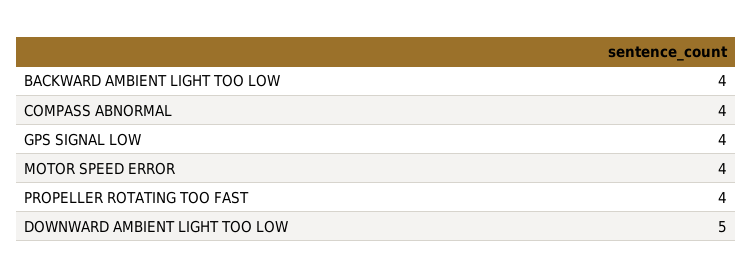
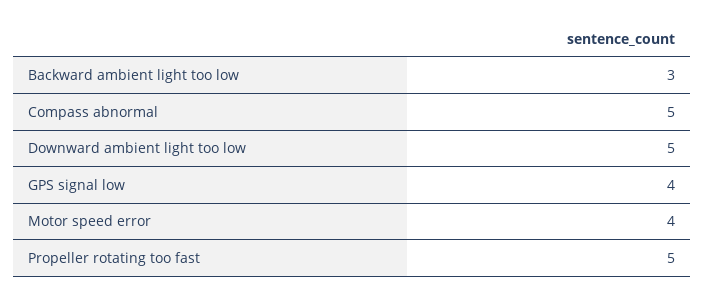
BACKWARD AMBIENT LIGHT TOO LOW: 4 -> 3
COMPASS ABNORMAL: 4 -> 5
PROPELLER ROTATING TOO FAST: 4 -> 5

